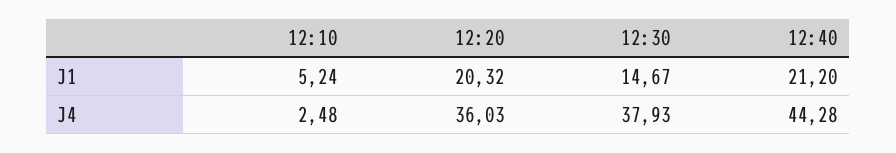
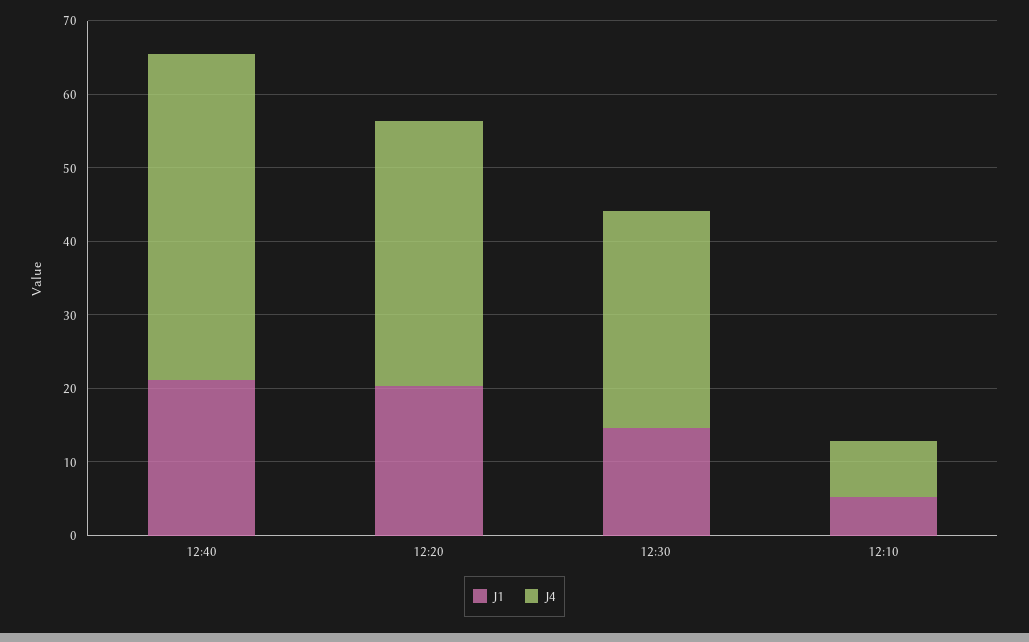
J4, 12:10: 2.48 -> 8
J4, 12:30: 37.93 -> 30

